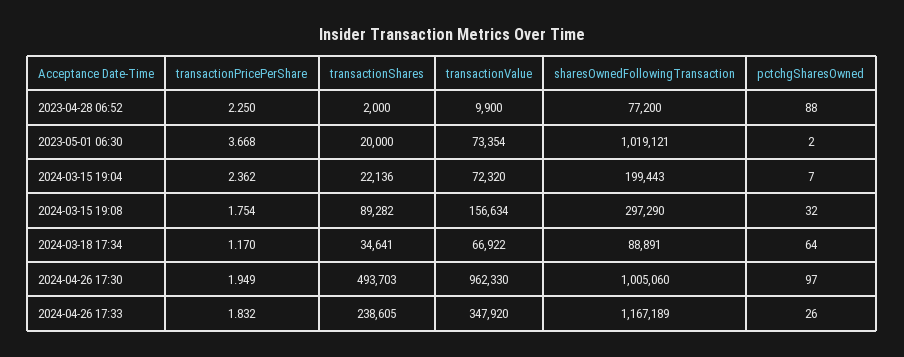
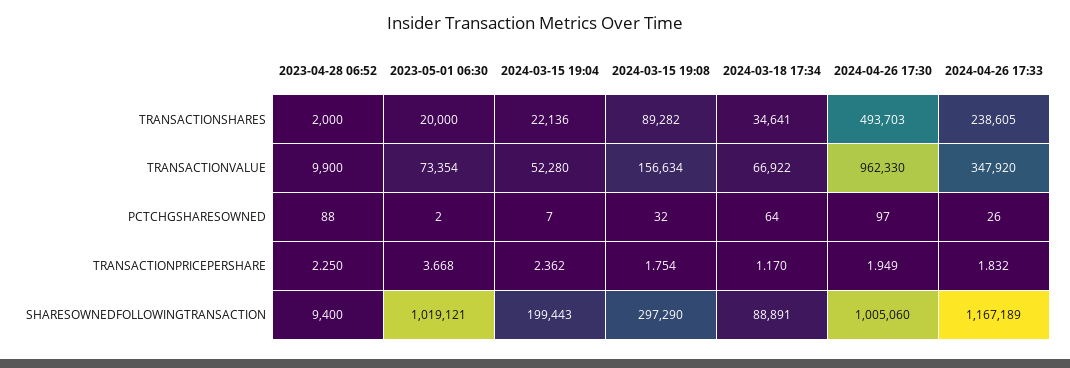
sharesOwnedFollowingTransaction, 2023-04-28 06:52: 77200 -> 9400
transactionValue, 2024-03-15 19:04: 72320 -> 52280

